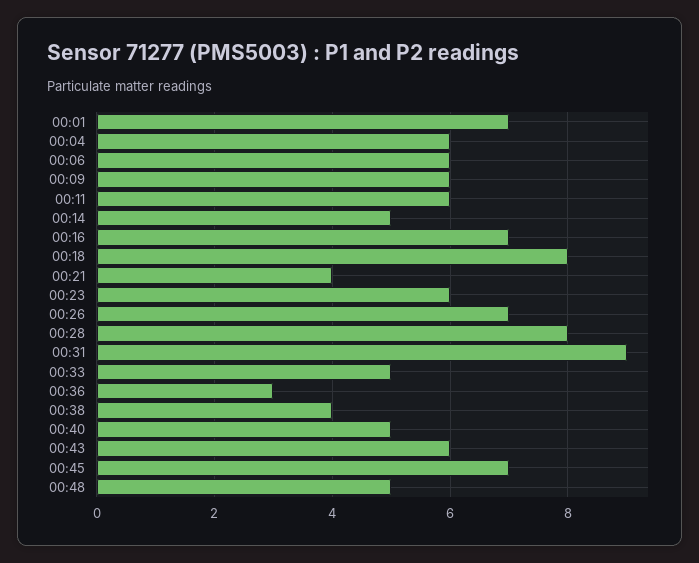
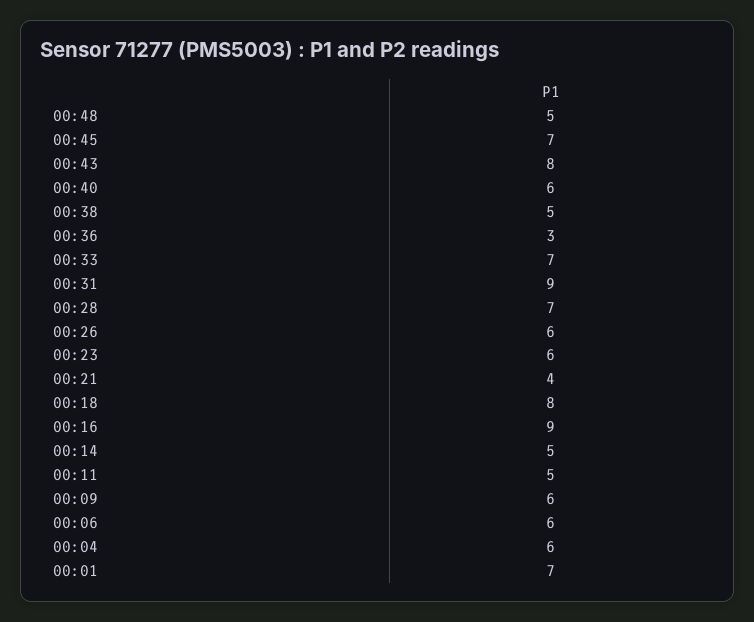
00:11: 6 -> 5
00:16: 7 -> 9
00:26: 7 -> 6
00:28: 8 -> 7
00:33: 5 -> 7
00:38: 4 -> 5
00:40: 5 -> 6
00:43: 6 -> 8

